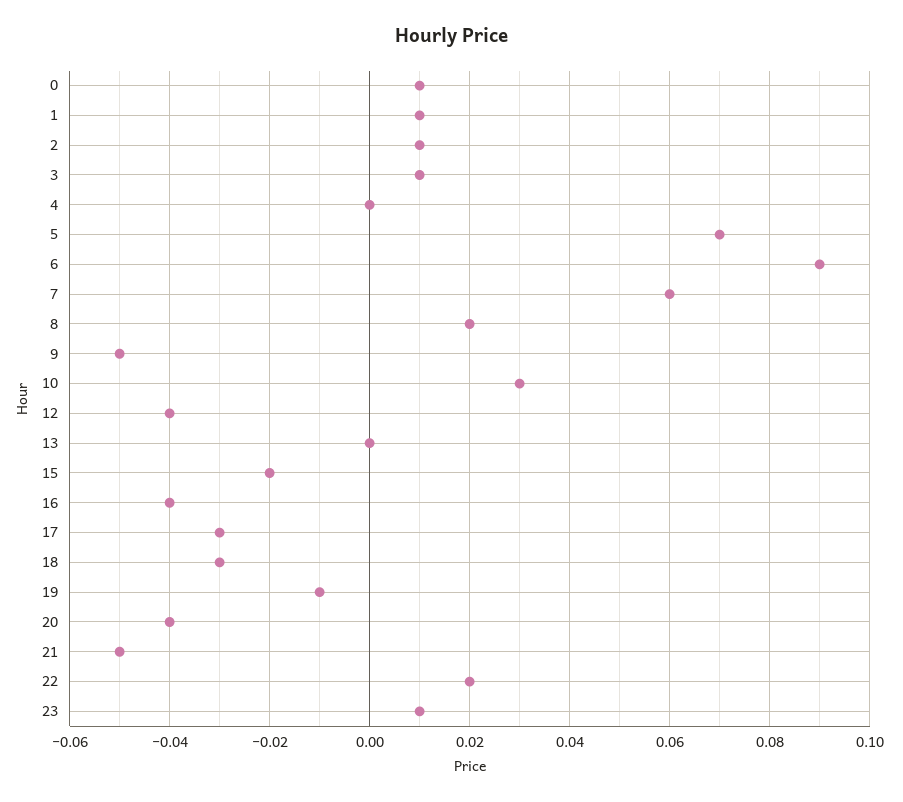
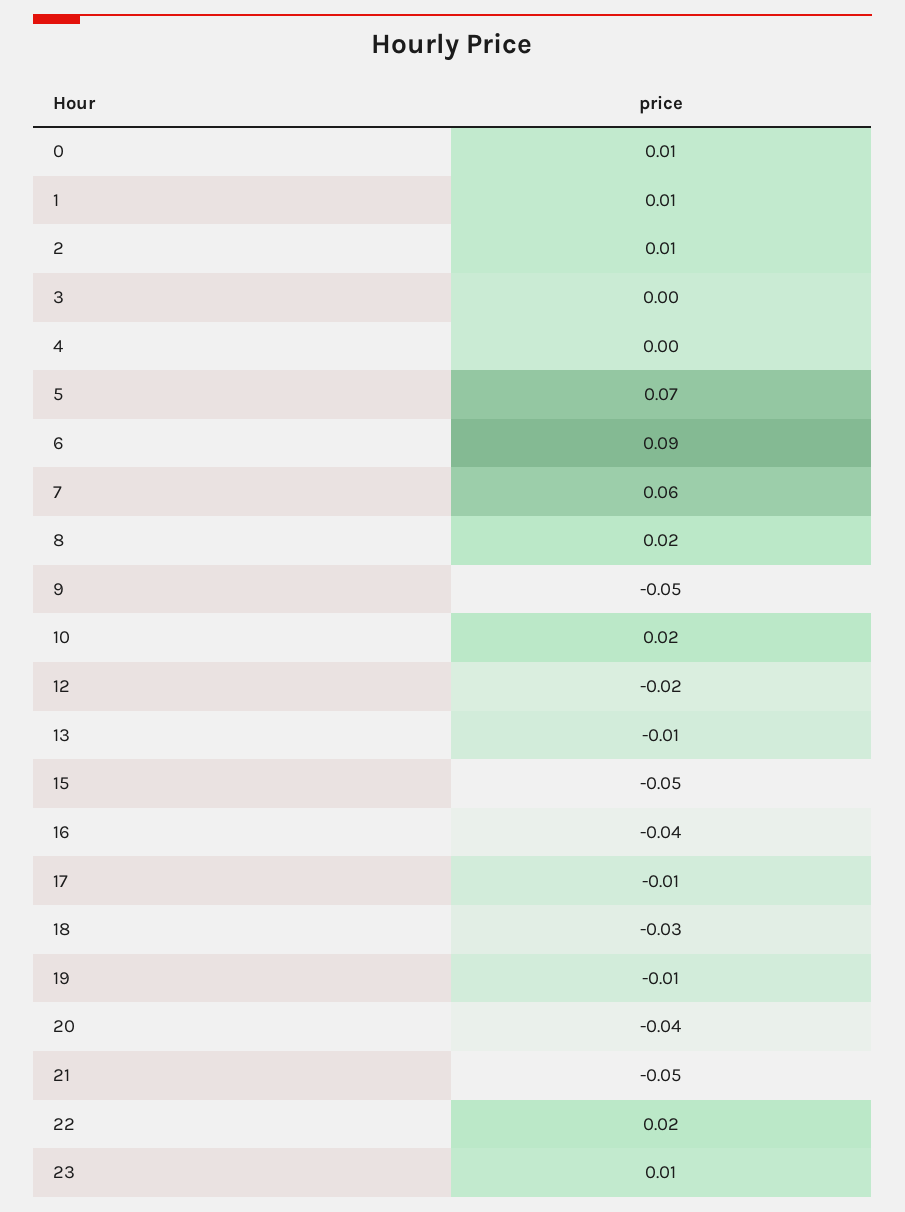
3: 0.01 -> 0
10: 0.03 -> 0.02
12: -0.04 -> -0.02
13: 0 -> -0.01
15: -0.02 -> -0.05
17: -0.03 -> -0.01

